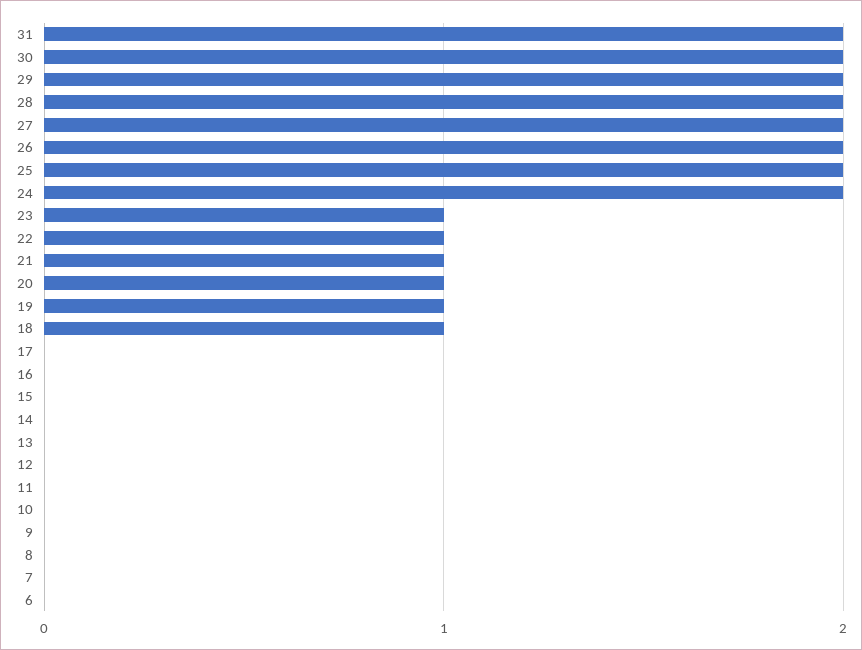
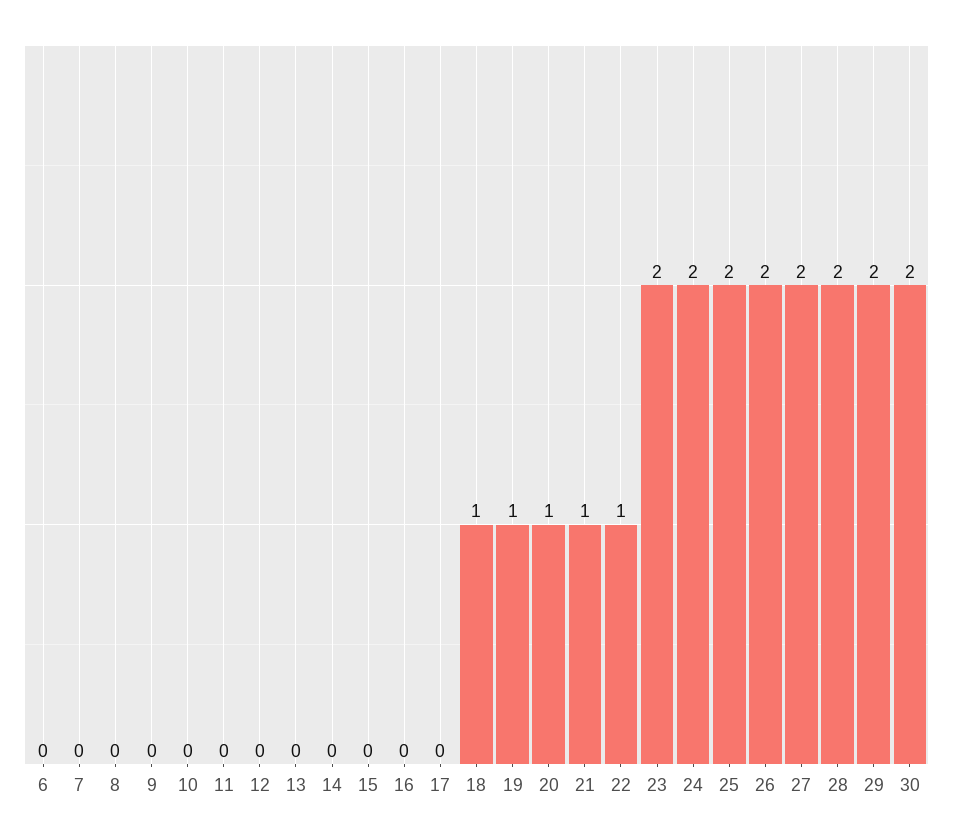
31: 2 -> none
23: 1 -> 2

